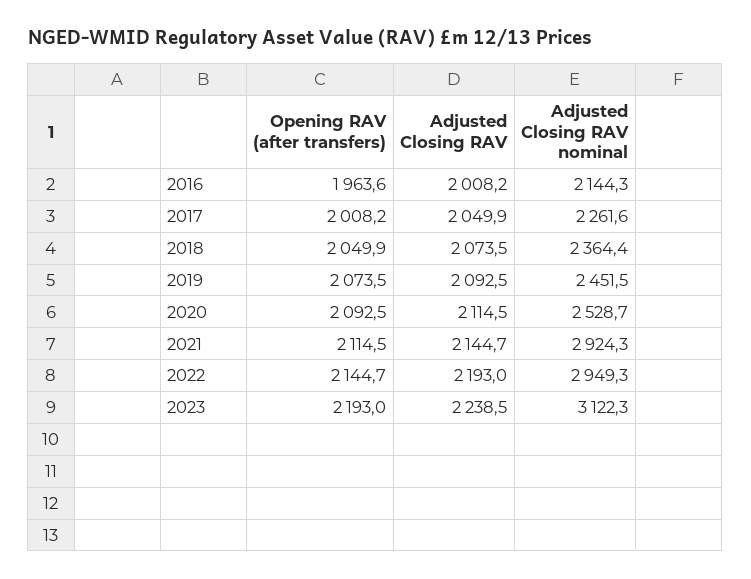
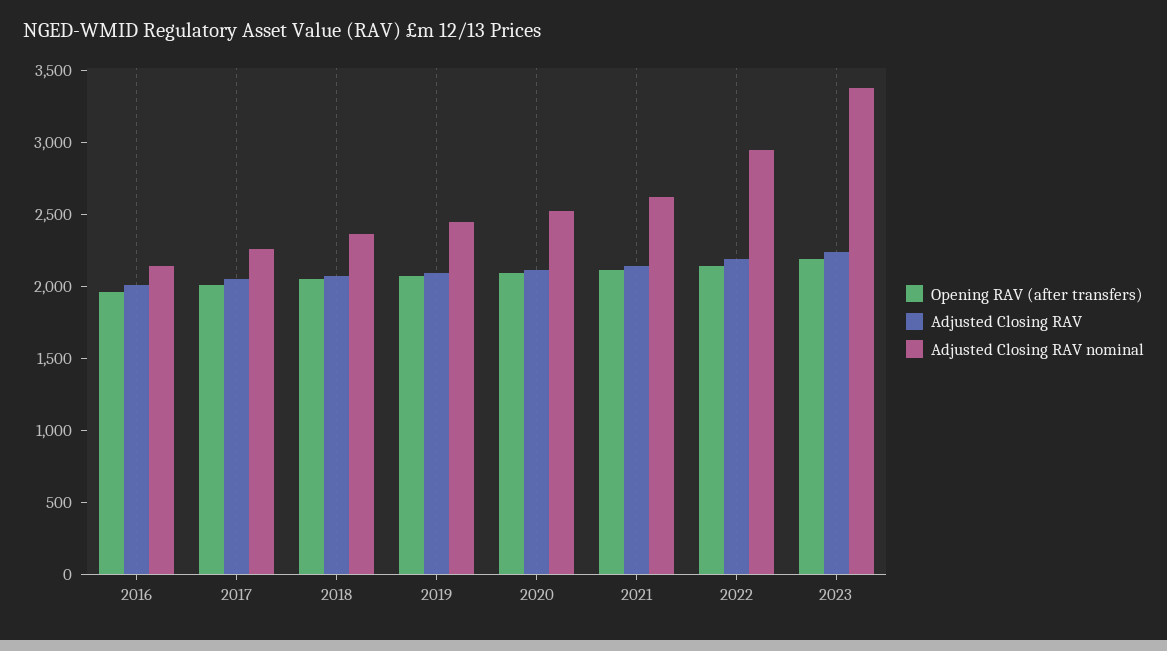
Adjusted Closing RAV nominal, 2021: 2924.3 -> 2600
Adjusted Closing RAV nominal, 2023: 3122.3 -> 3400

